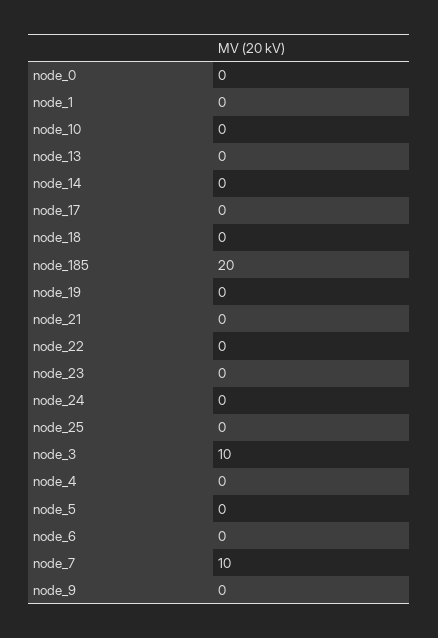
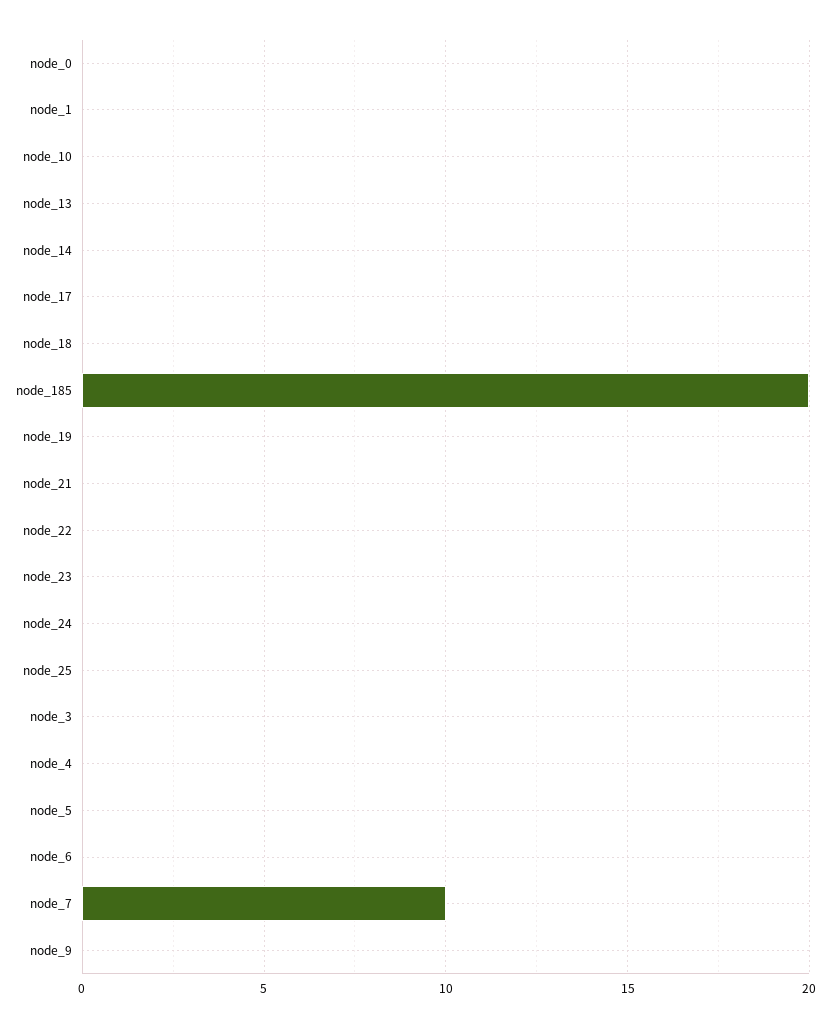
node_3: 10 -> 0

